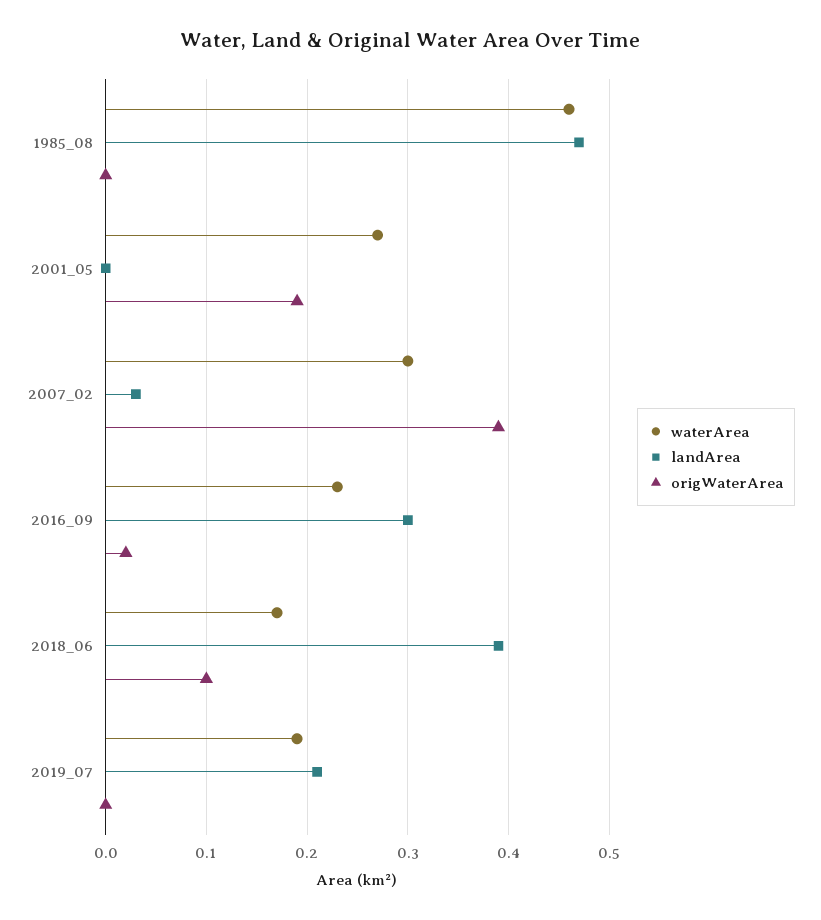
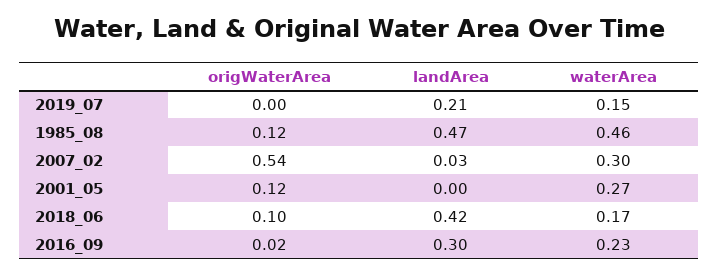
origWaterArea, 1985_08: 0 -> 0.12
origWaterArea, 2001_05: 0.19 -> 0.12
origWaterArea, 2007_02: 0.39 -> 0.54
landArea, 2018_06: 0.39 -> 0.42
waterArea, 2019_07: 0.19 -> 0.15

